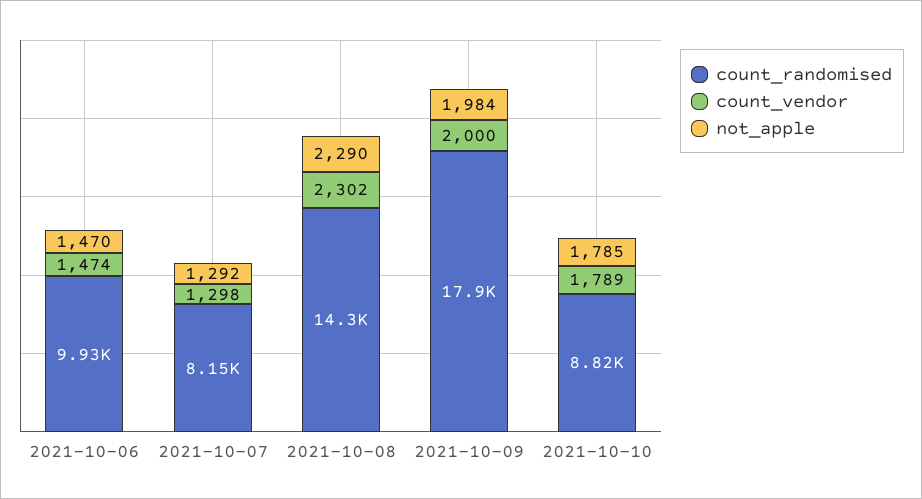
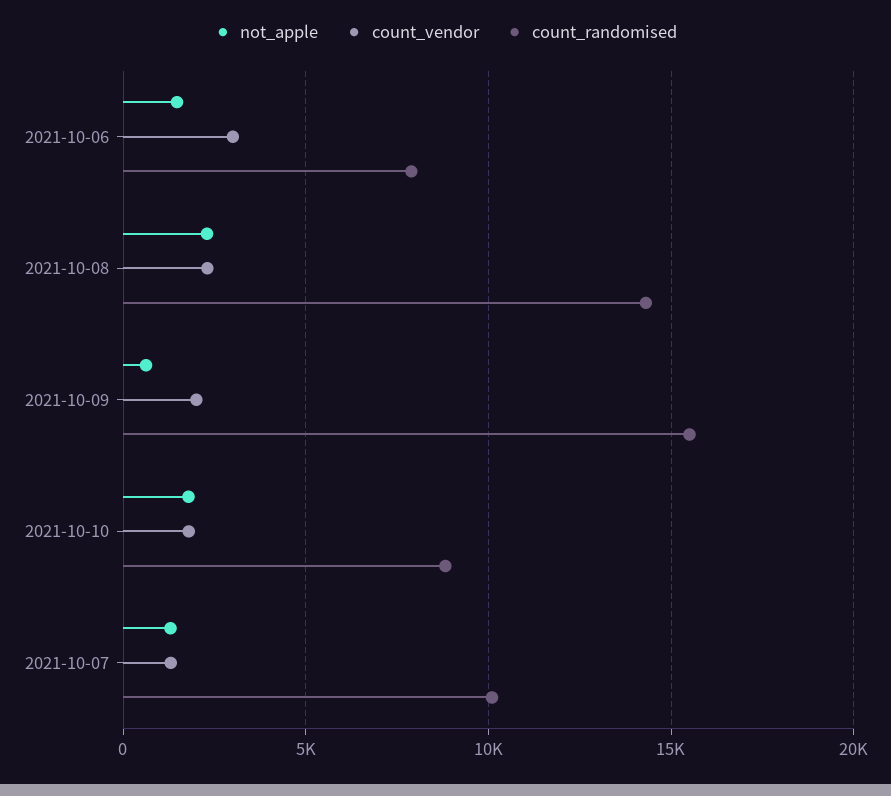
count_randomised, 2021-10-06: 9930 -> 8000
count_vendor, 2021-10-06: 1474 -> 3000
count_randomised, 2021-10-07: 8150 -> 10000
count_randomised, 2021-10-09: 17900 -> 15500
not_apple, 2021-10-09: 1984 -> 500

